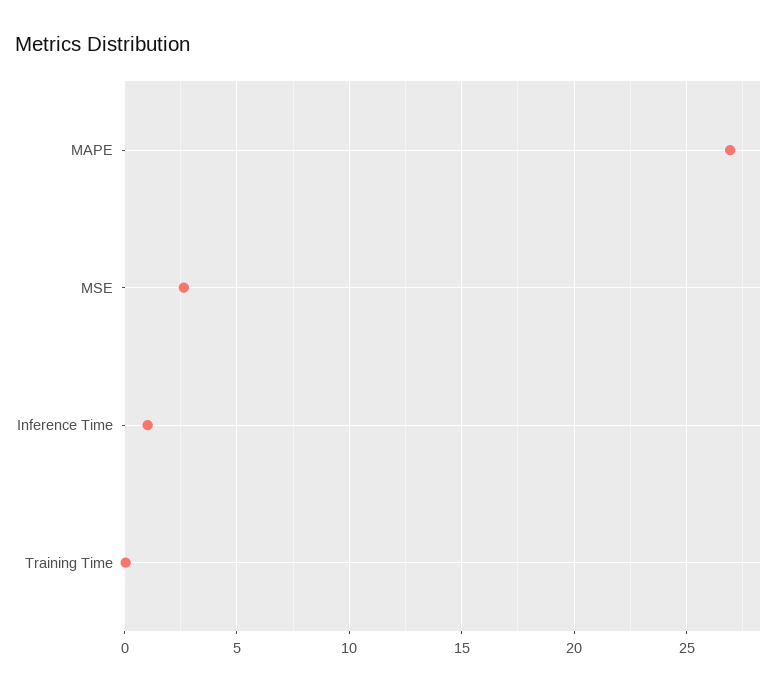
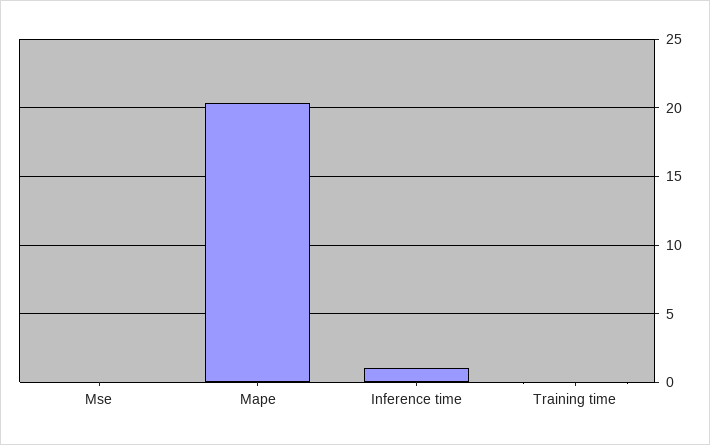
MAPE: 27 -> 20.5
MSE: 2.5 -> 0

